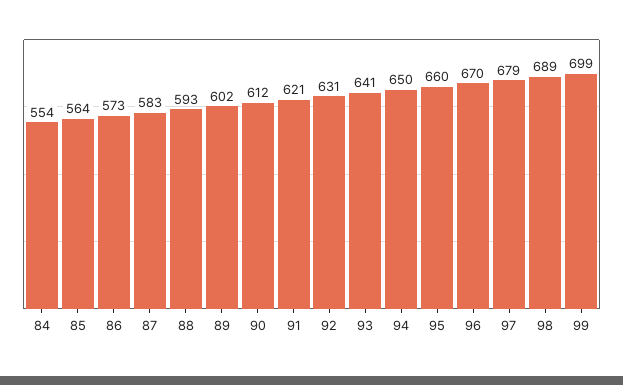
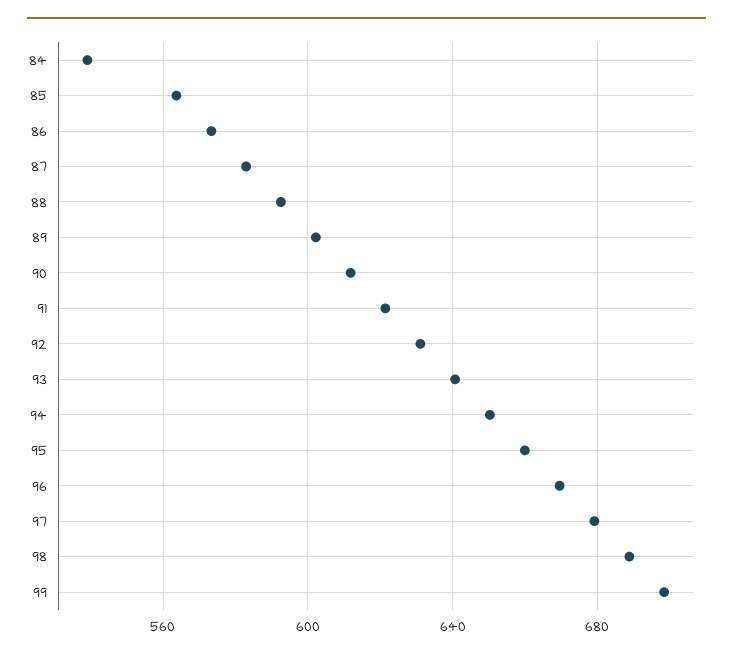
84: 554 -> 540

